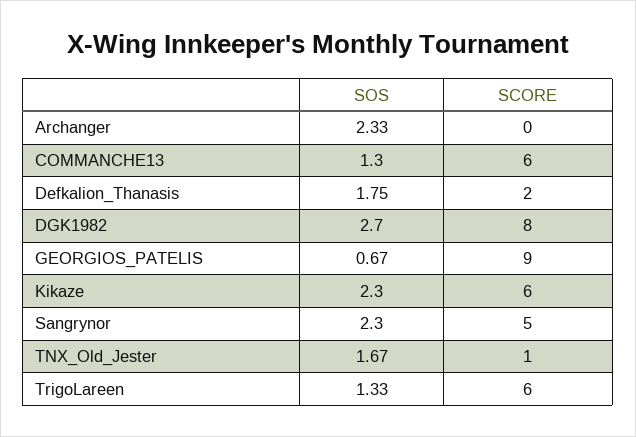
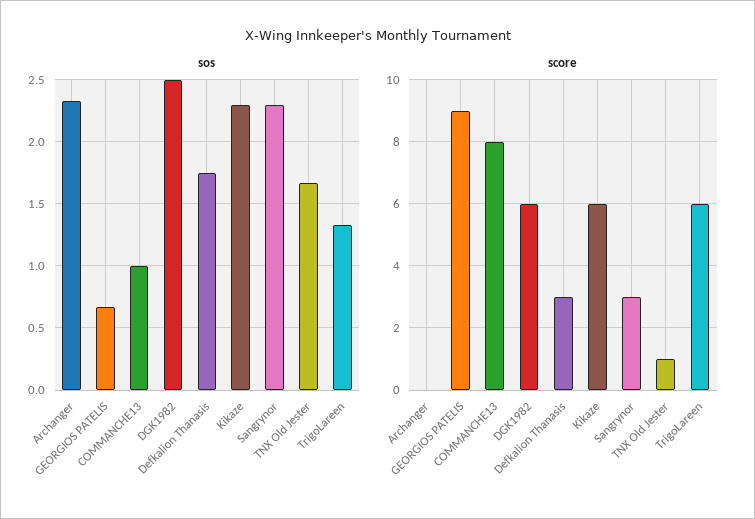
SOS, COMMANCHE13: 1.3 -> 1
SCORE, COMMANCHE13: 6 -> 8
SCORE, Defkalion_Thanasis: 2 -> 3
SOS, DGK1982: 2.7 -> 2.5
SCORE, DGK1982: 8 -> 6
SCORE, Sangrynor: 5 -> 3

